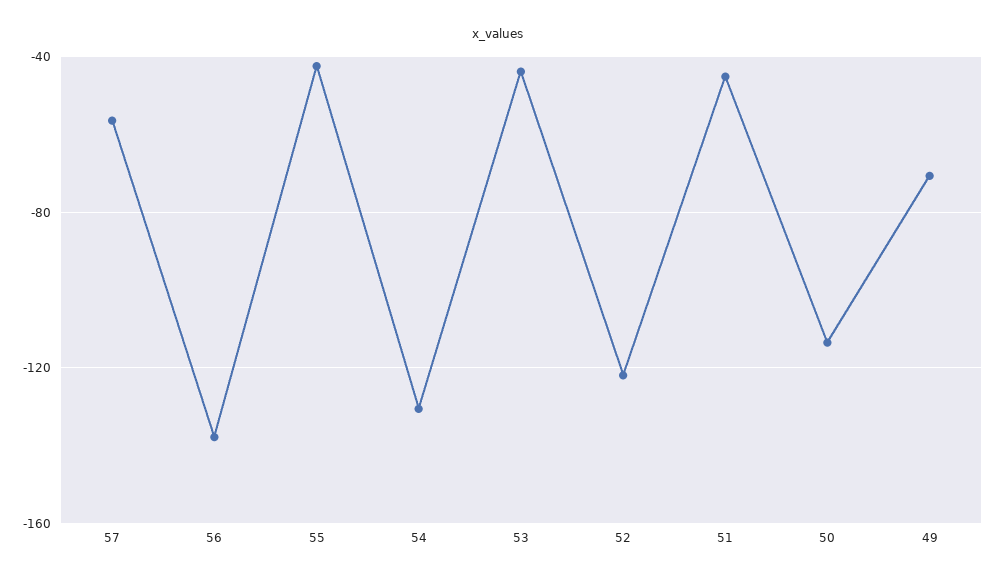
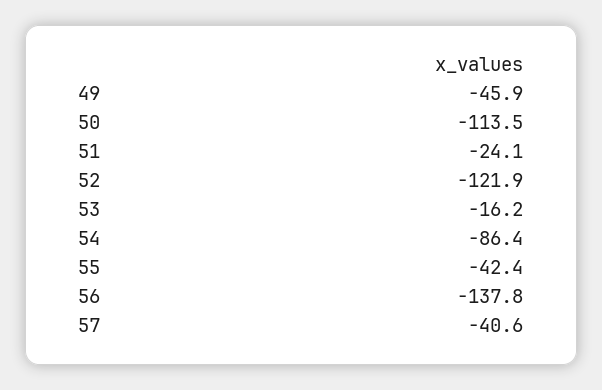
57: -55 -> -40.6
54: -130 -> -86.4
53: -45 -> -16.2
51: -45 -> -24.1
49: -70 -> -45.9

